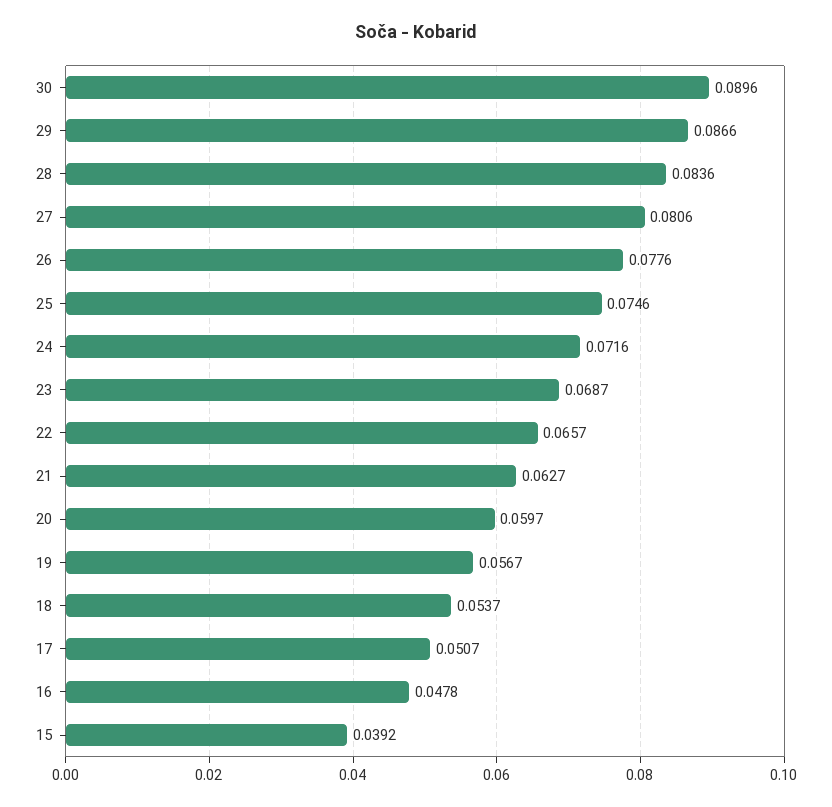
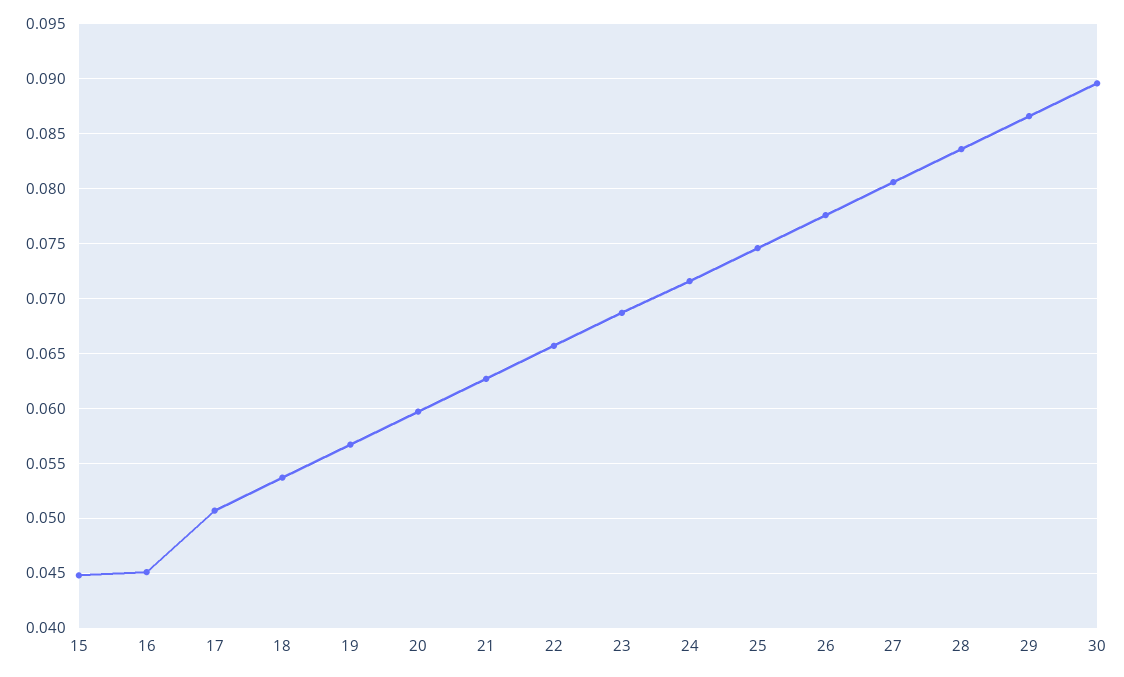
16: 0.0478 -> 0.045
15: 0.0392 -> 0.045

